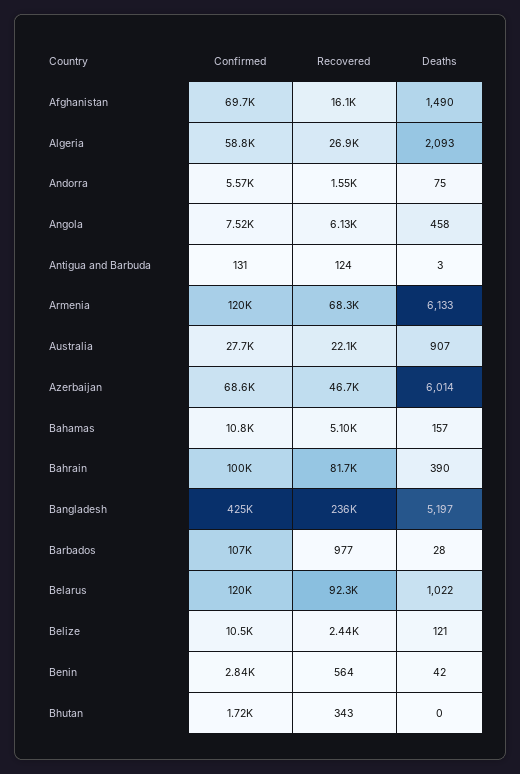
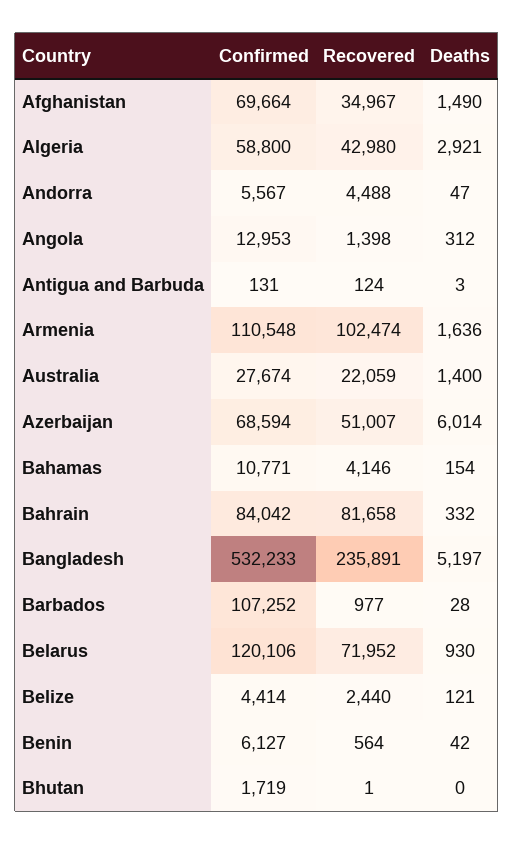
Recovered, Afghanistan: 16100 -> 34967
Recovered, Algeria: 26900 -> 42980
Deaths, Algeria: 2093 -> 2921
Recovered, Andorra: 1550 -> 4488
Deaths, Andorra: 75 -> 47
Confirmed, Angola: 7520 -> 12953
Recovered, Angola: 6130 -> 1398
Deaths, Angola: 458 -> 312
Confirmed, Armenia: 120000 -> 110548
Recovered, Armenia: 68300 -> 102474
Deaths, Armenia: 6133 -> 1636
Deaths, Australia: 907 -> 1400
Recovered, Azerbaijan: 46700 -> 51007
Recovered, Bahamas: 5100 -> 4146
Deaths, Bahamas: 157 -> 154
Confirmed, Bahrain: 100000 -> 84042
Deaths, Bahrain: 390 -> 332
Confirmed, Bangladesh: 425000 -> 532233
Recovered, Belarus: 92300 -> 71952
Deaths, Belarus: 1022 -> 930
Confirmed, Belize: 10500 -> 4414
Confirmed, Benin: 2840 -> 6127
Recovered, Bhutan: 343 -> 1

